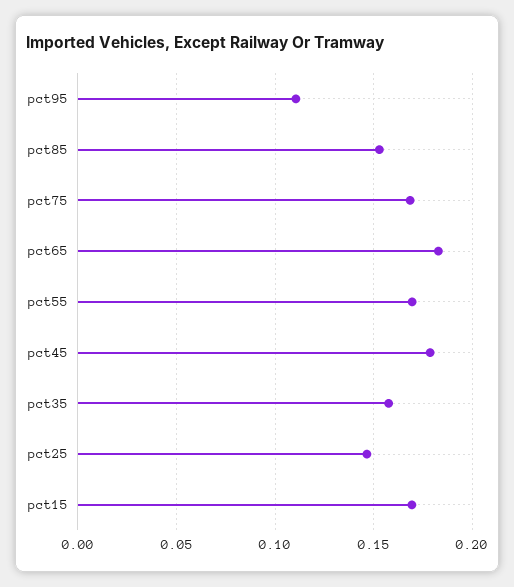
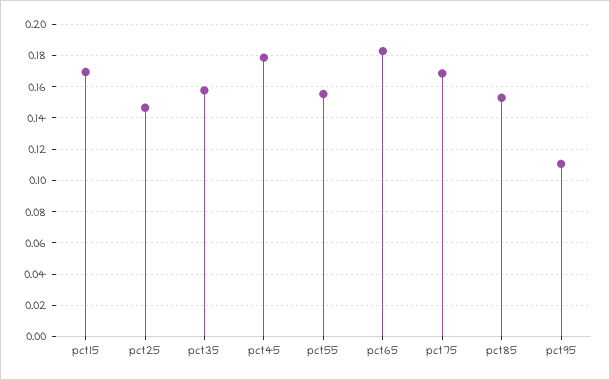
pct55: 0.17 -> 0.155

